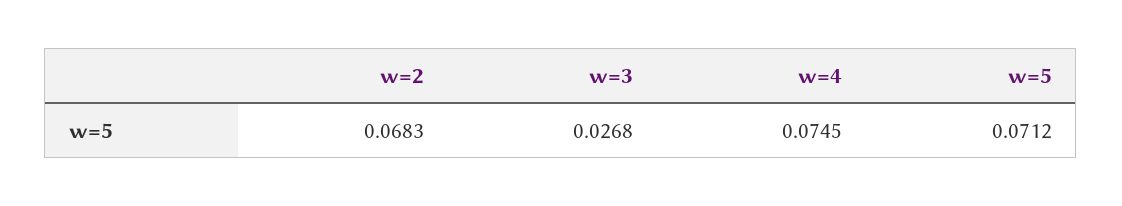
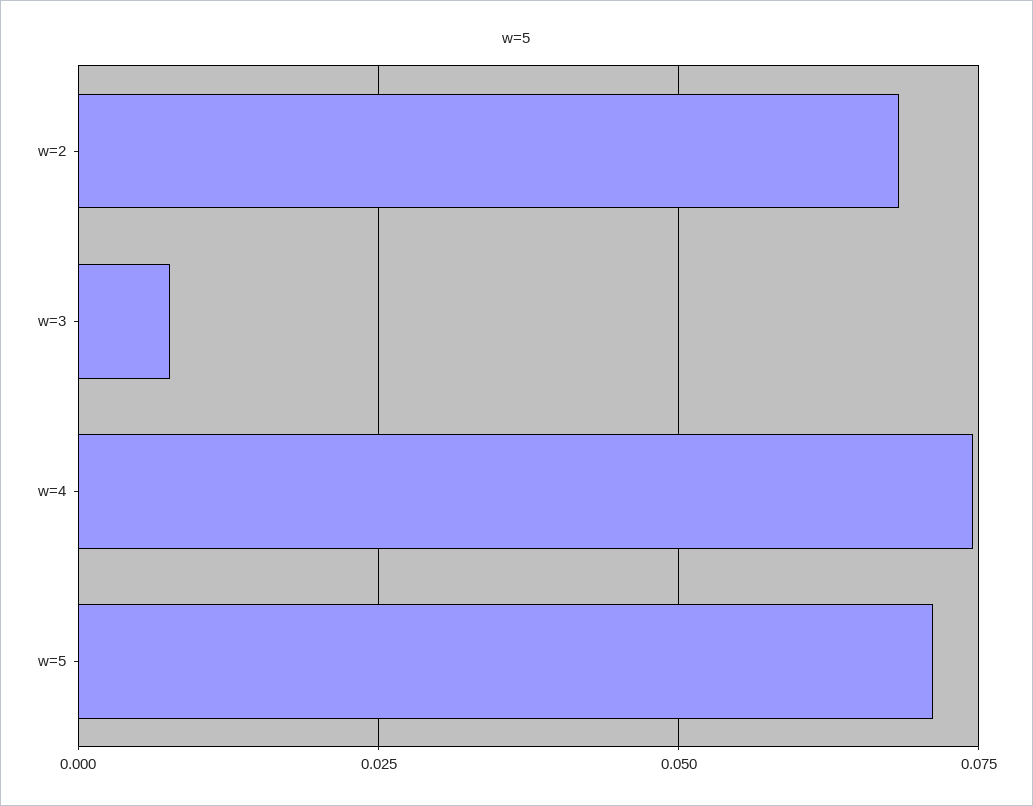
w=3: 0.0268 -> 0.0075

